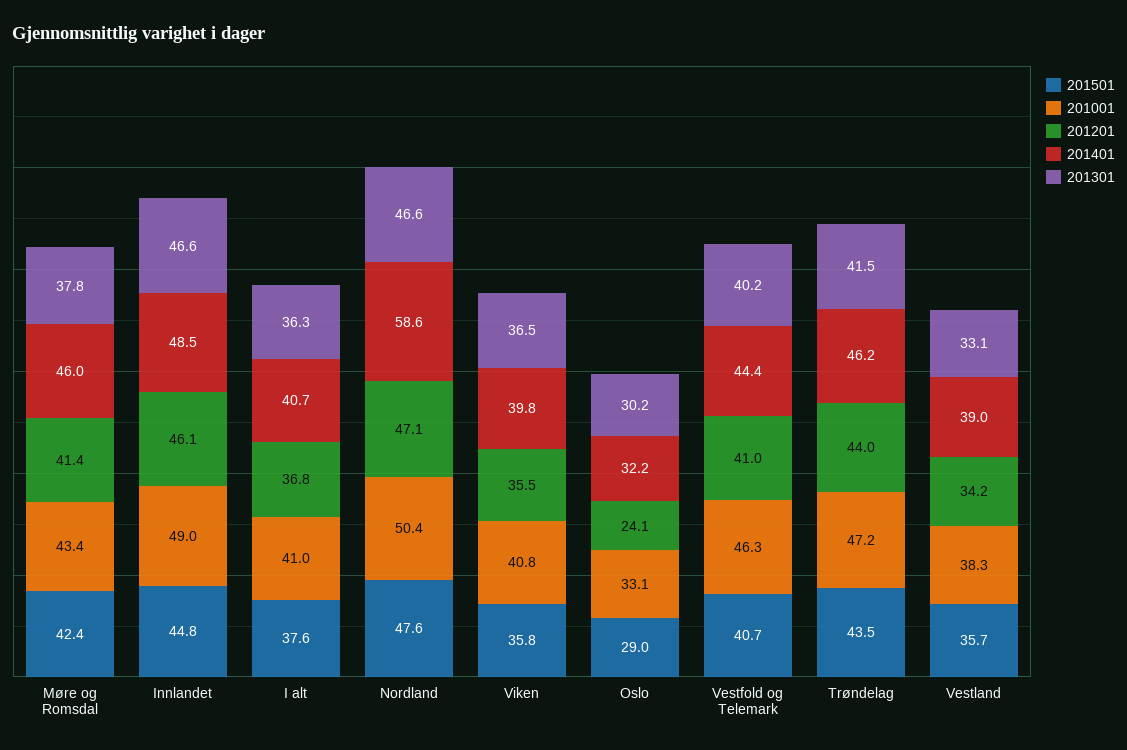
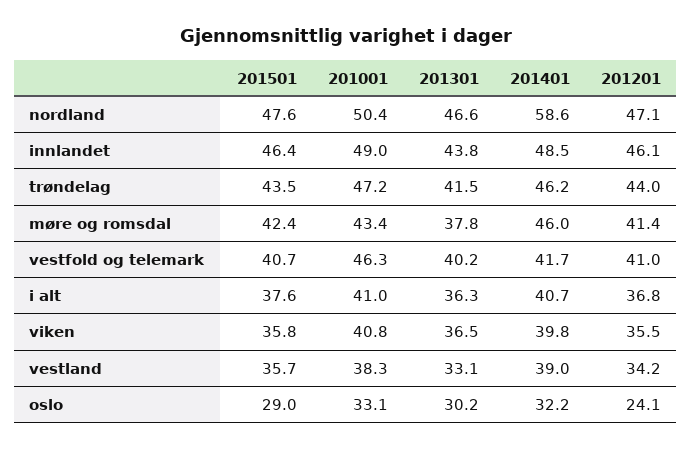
201501, Innlandet: 44.8 -> 46.4
201301, Innlandet: 46.6 -> 43.8
201401, Vestfold og Telemark: 44.4 -> 41.7

